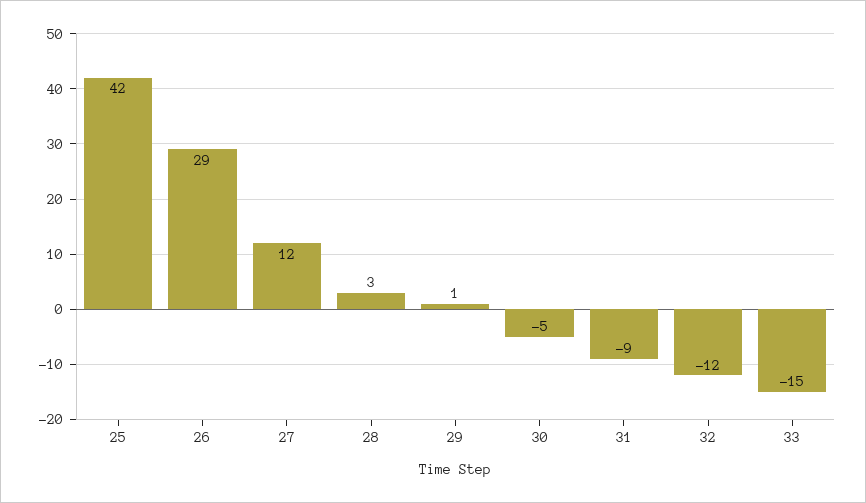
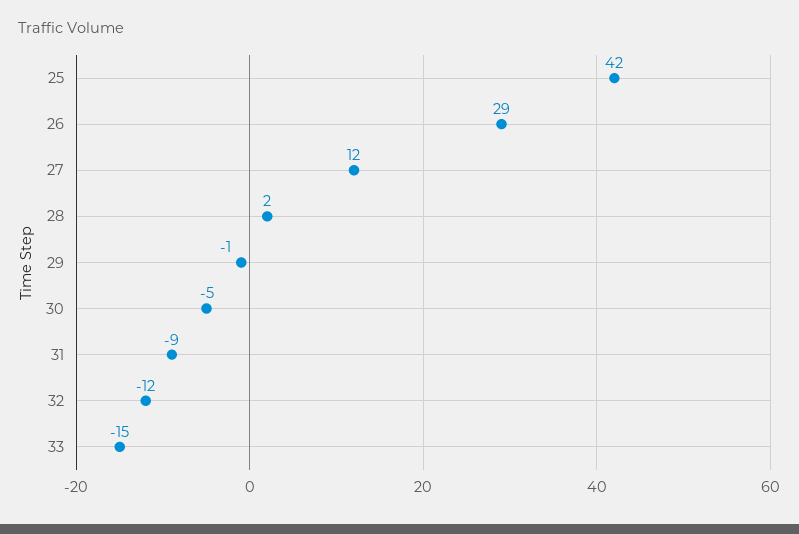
28: 3 -> 2
29: 1 -> -1

